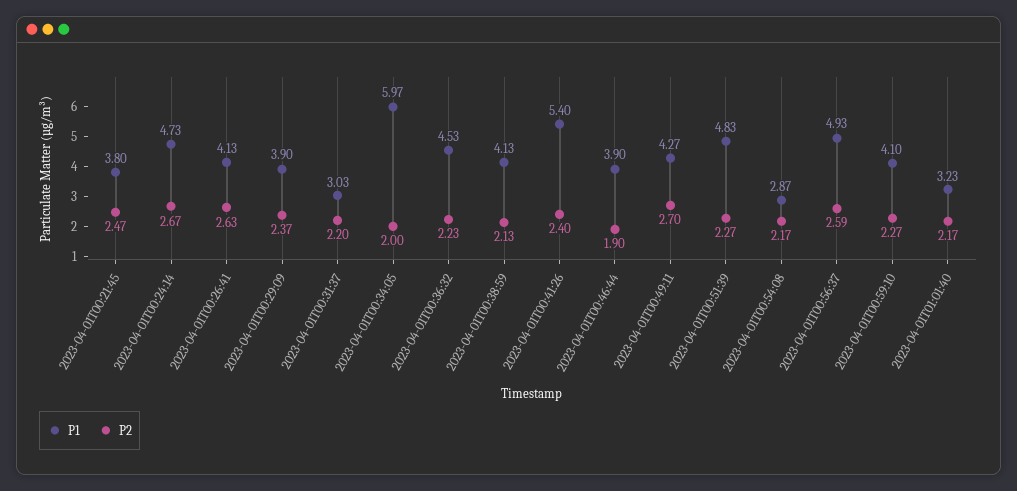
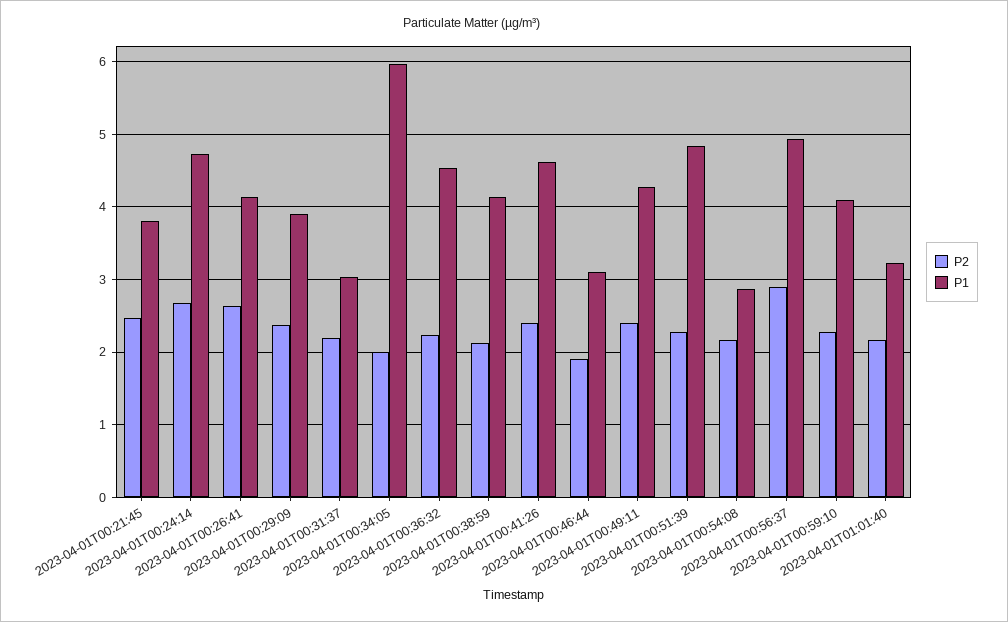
P1, 2023-04-01T00:41:26: 5.4 -> 4.6
P1, 2023-04-01T00:46:44: 3.9 -> 3.1
P2, 2023-04-01T00:49:11: 2.7 -> 2.4
P2, 2023-04-01T00:56:37: 2.59 -> 2.9

